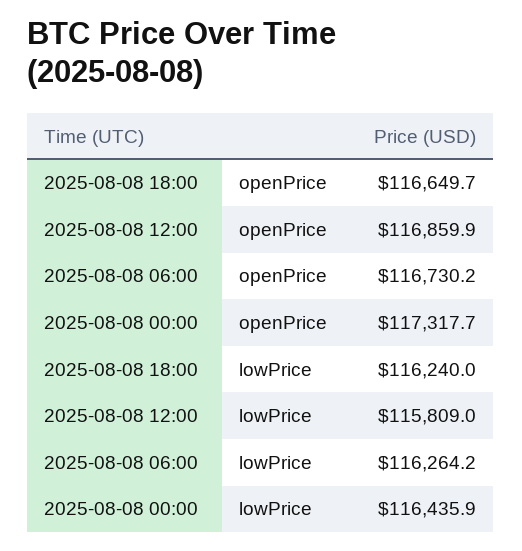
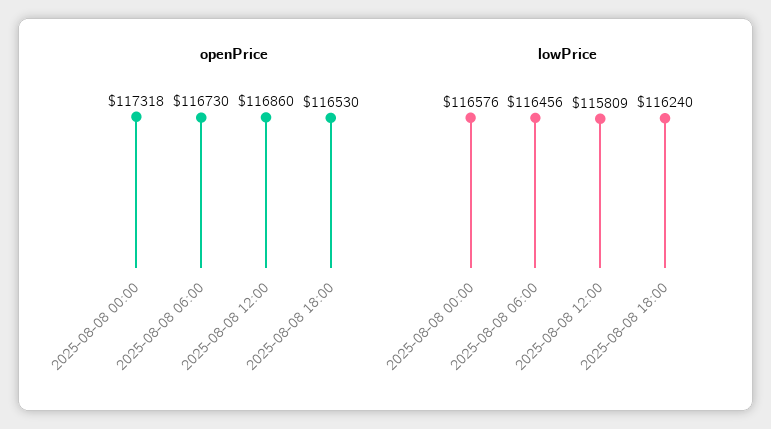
openPrice, 2025-08-08 18:00: 116649.7 -> 116530
lowPrice, 2025-08-08 06:00: 116264.2 -> 116456
lowPrice, 2025-08-08 00:00: 116435.9 -> 116576

